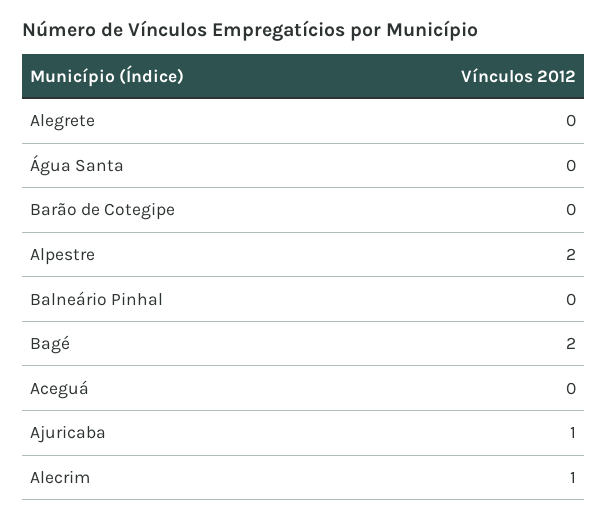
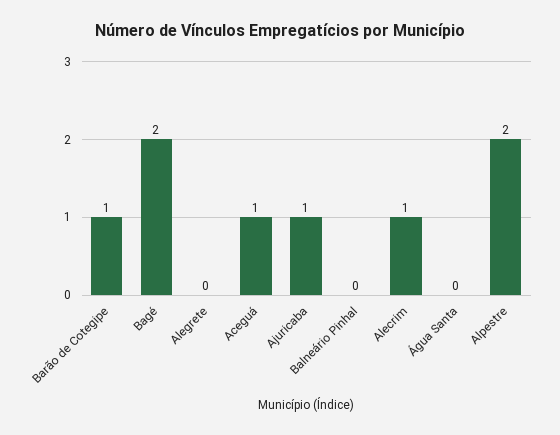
Barão de Cotegipe: 0 -> 1
Aceguá: 0 -> 1

